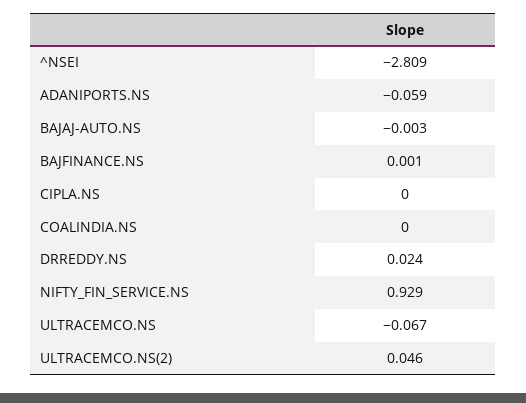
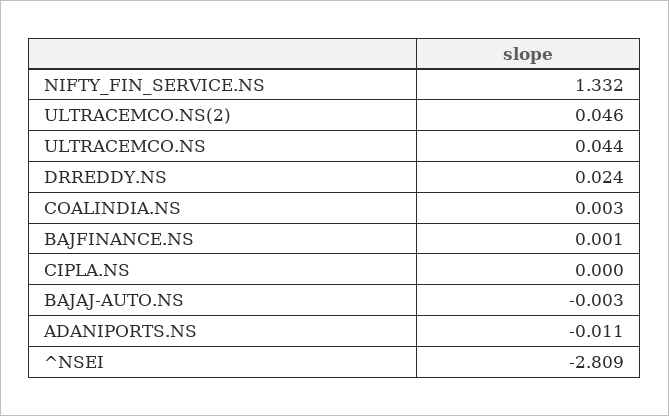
ADANIPORTS.NS: -0.059 -> -0.011
COALINDIA.NS: 0 -> 0.003
NIFTY_FIN_SERVICE.NS: 0.929 -> 1.332
ULTRACEMCO.NS: -0.067 -> 0.044

